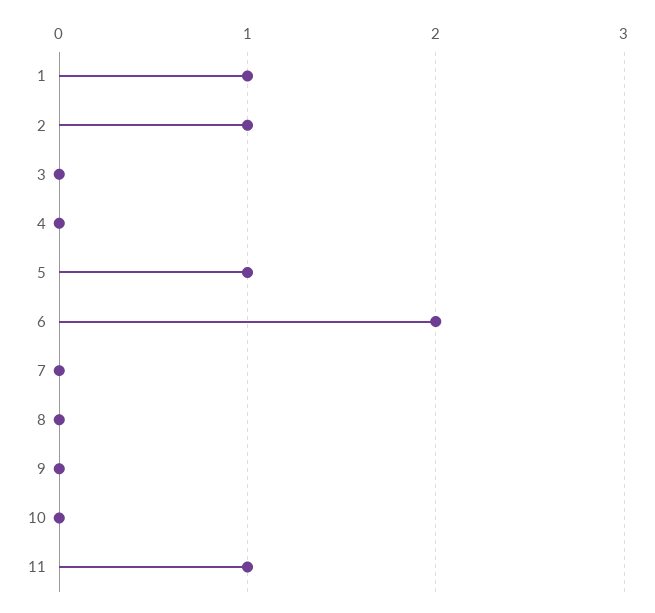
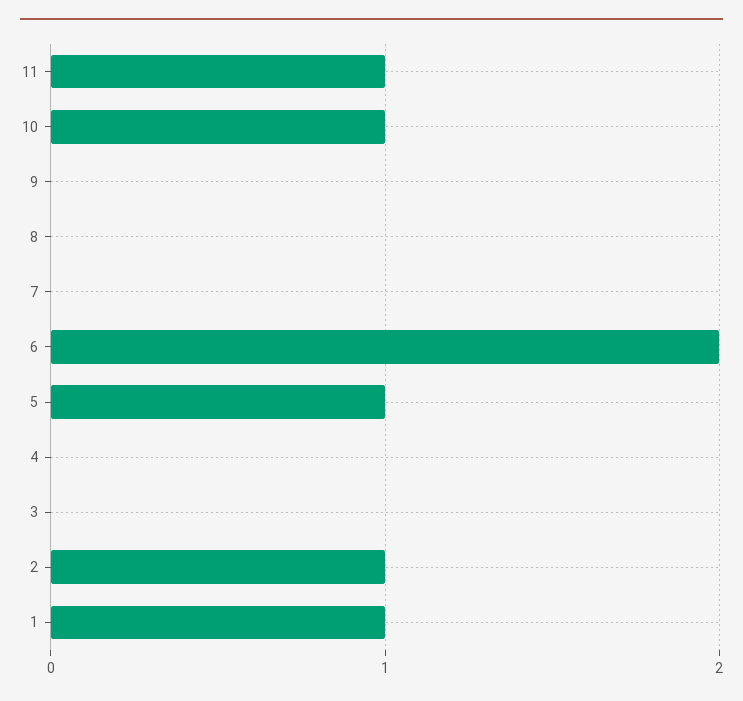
10: 0 -> 1

